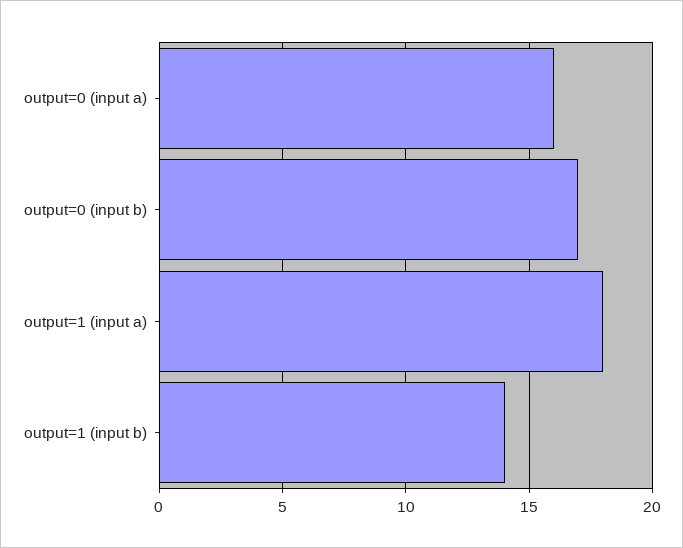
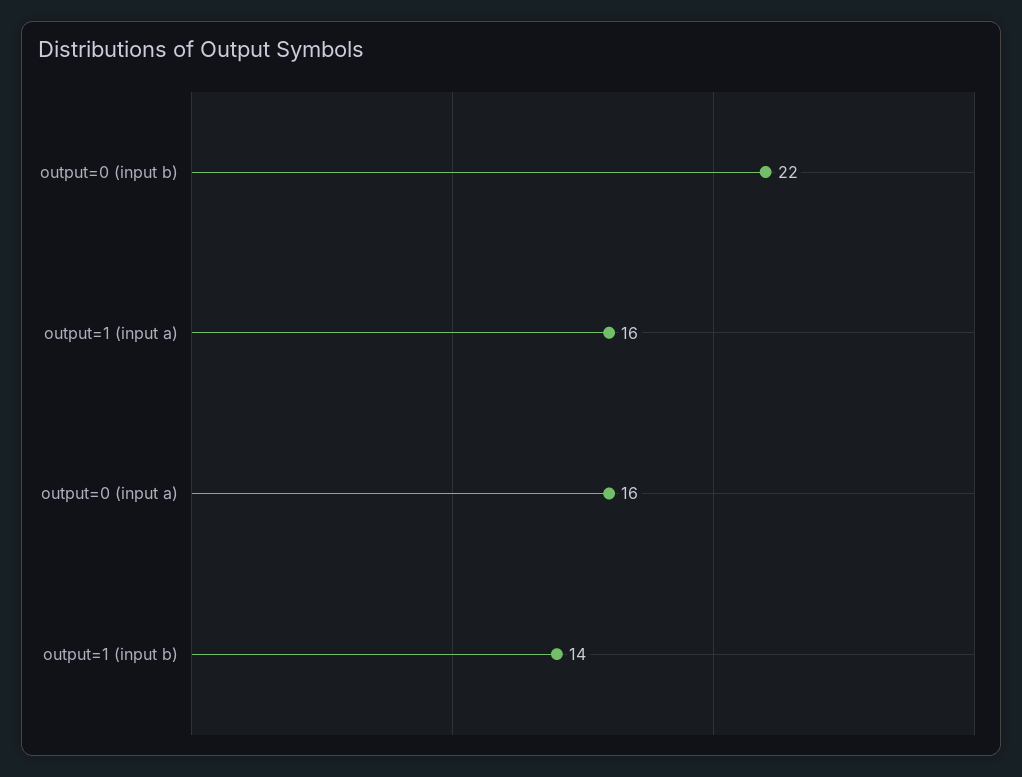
output=0 (input b): 17 -> 22
output=1 (input a): 18 -> 16

